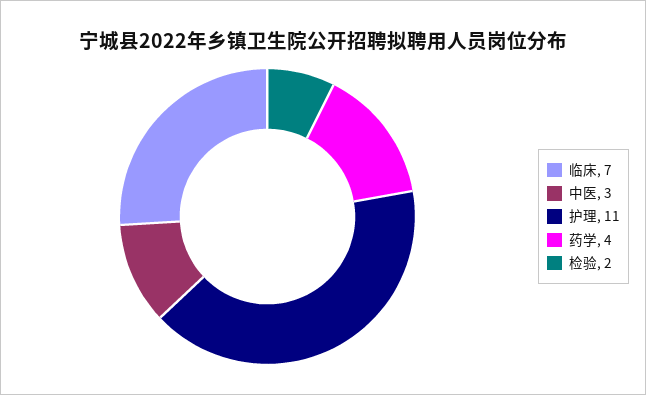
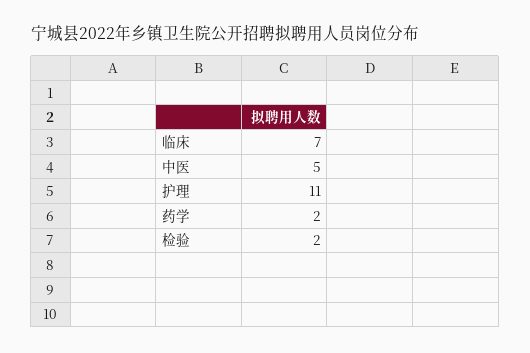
中医: 3 -> 5
药学: 4 -> 2

